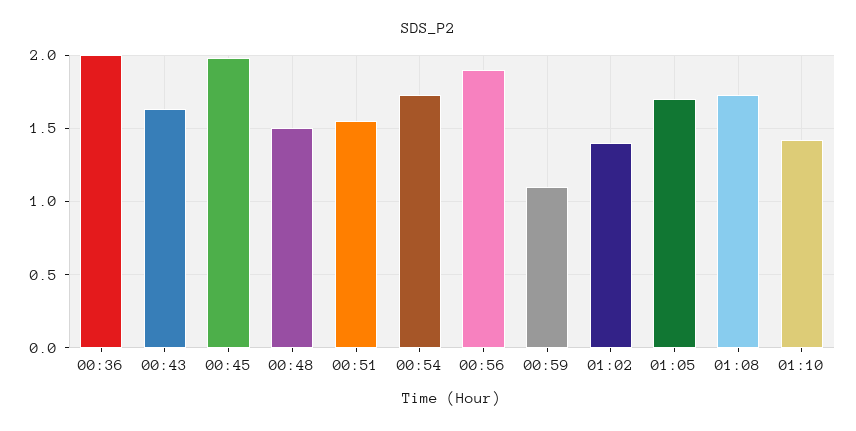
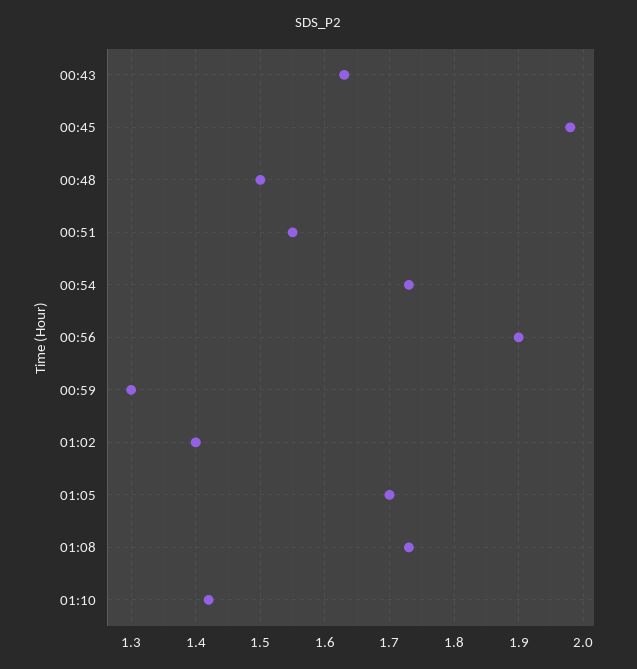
00:36: 2 -> none
00:59: 1.1 -> 1.3

